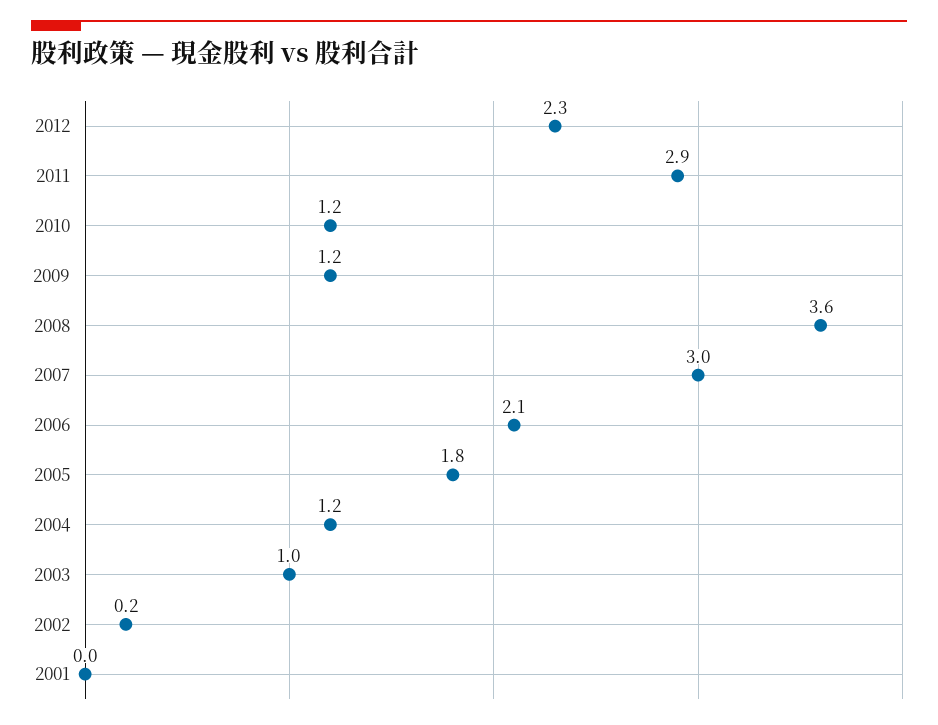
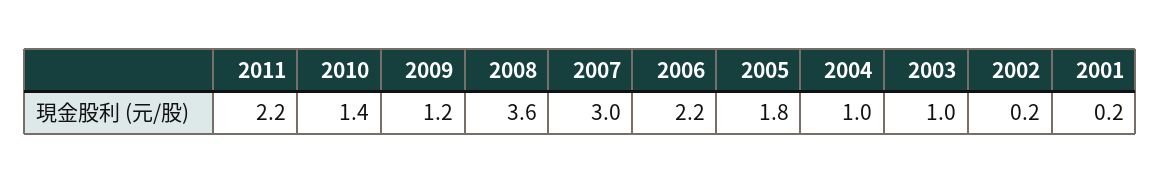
2012: 2.3 -> none
2011: 2.9 -> 2.2
2010: 1.2 -> 1.4
2006: 2.1 -> 2.2
2004: 1.2 -> 1
2001: 0 -> 0.2

